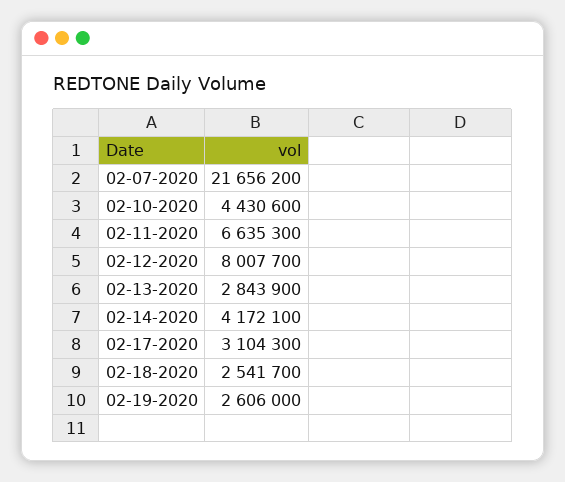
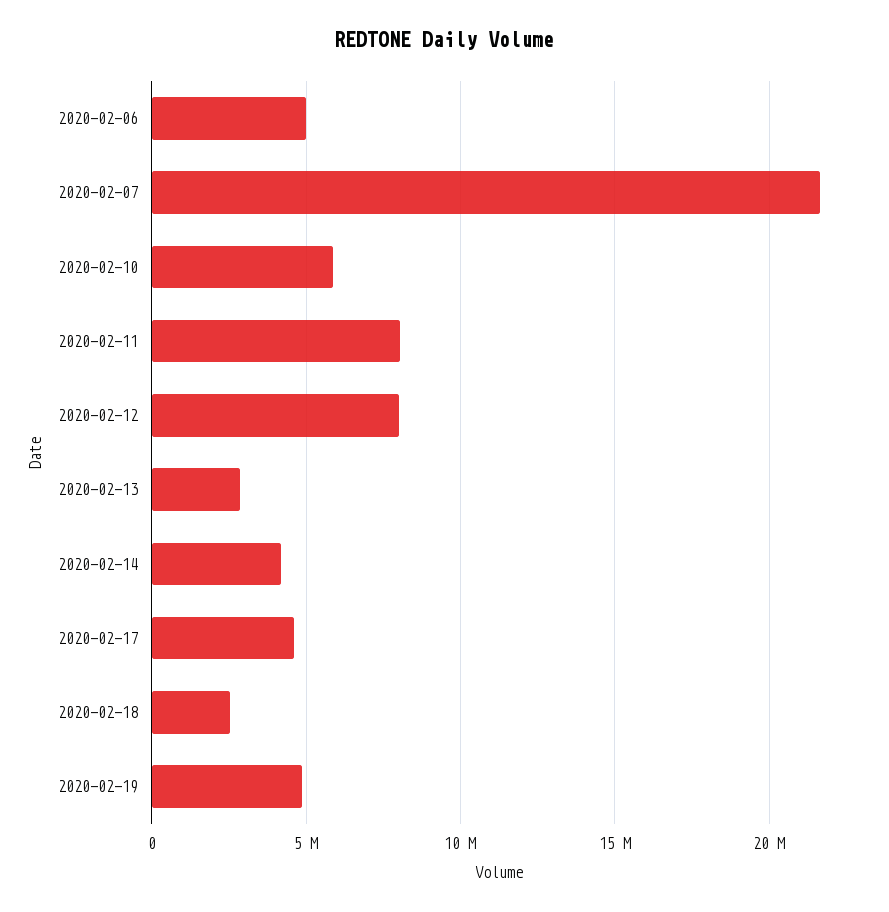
02-10-2020: 4430600 -> 6000000
02-11-2020: 6635300 -> 8000000
02-17-2020: 3104300 -> 4500000
02-19-2020: 2606000 -> 5000000
2020-02-06: none -> 5000000

